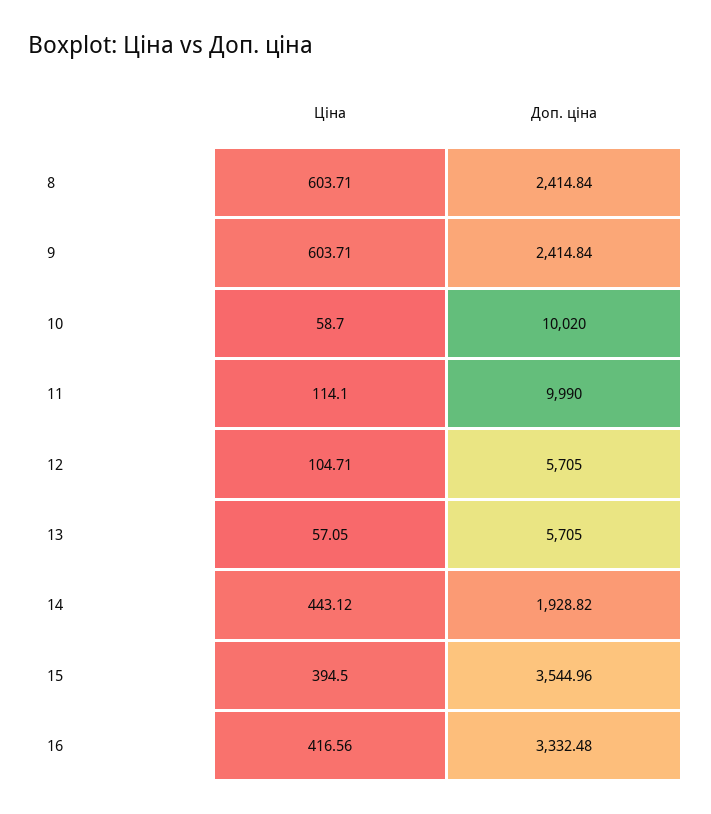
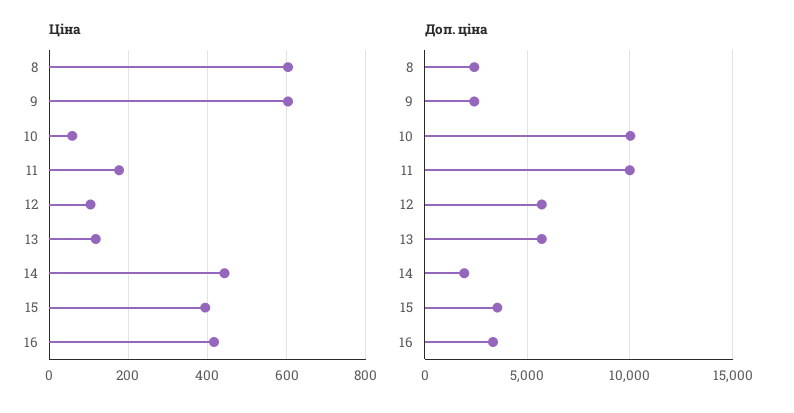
Ціна, 11: 114.1 -> 180
Ціна, 13: 57.05 -> 120

